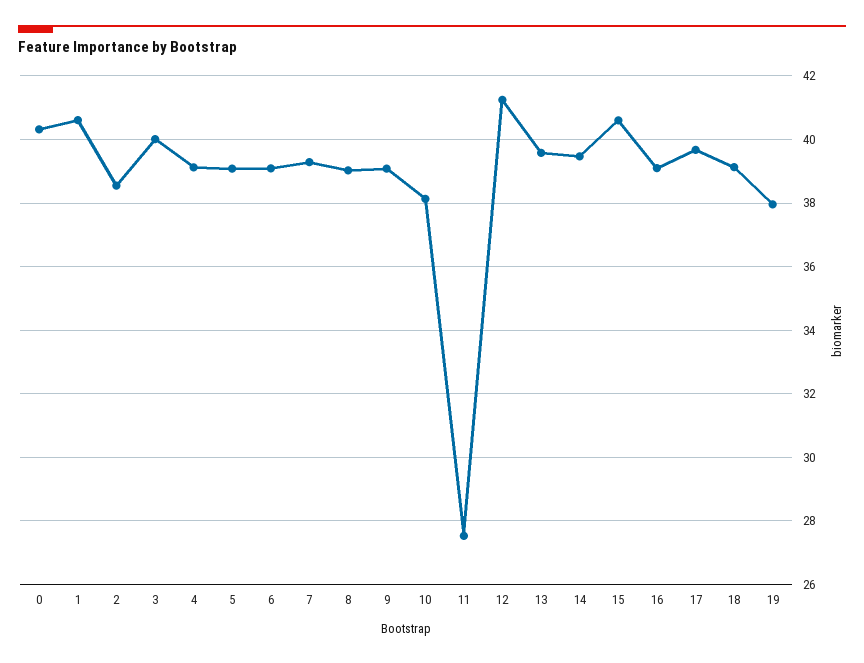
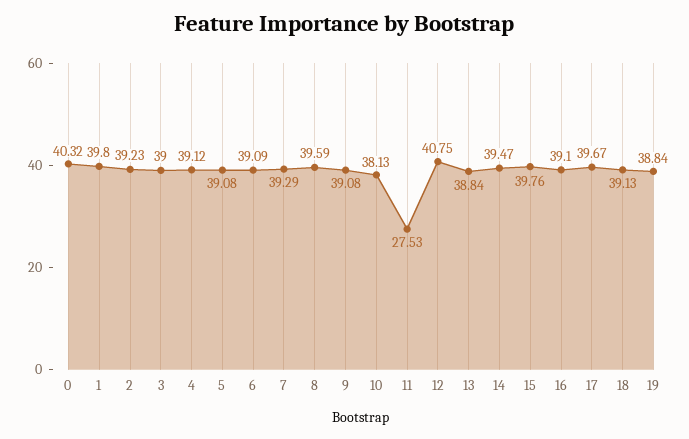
1: 40.6 -> 39.8
2: 38.6 -> 39.23
3: 40 -> 39
8: 39 -> 39.59
12: 41.2 -> 40.75
13: 39.6 -> 38.84
15: 40.6 -> 39.76
19: 38 -> 38.84

